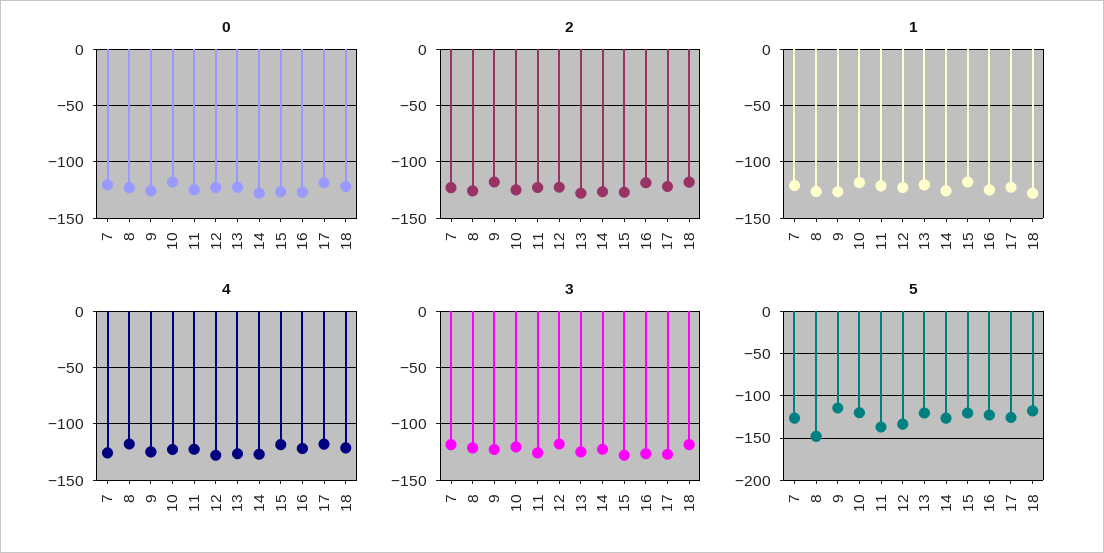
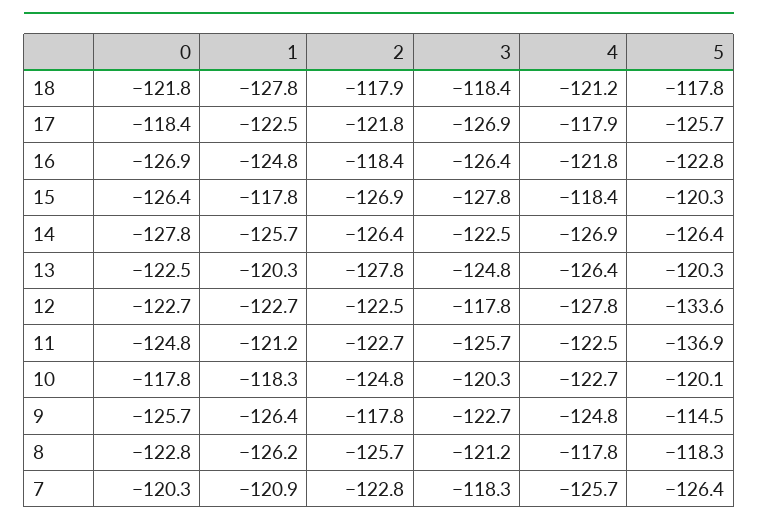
5, 8: -150 -> -118.3

